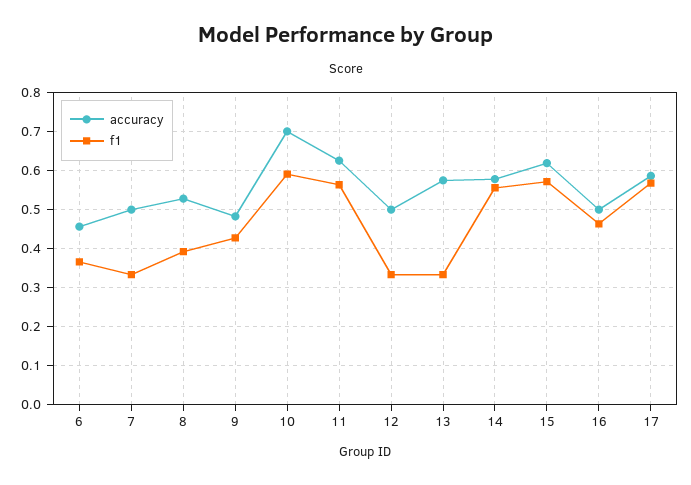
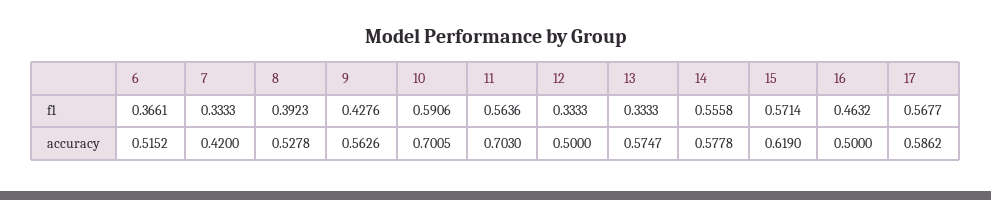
accuracy, 6: 0.46 -> 0.5152
accuracy, 7: 0.5 -> 0.42
accuracy, 9: 0.48 -> 0.5626
accuracy, 11: 0.62 -> 0.703

